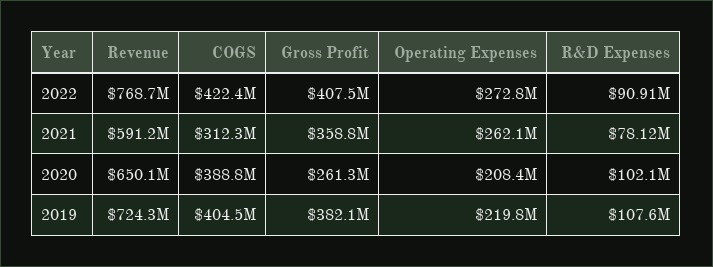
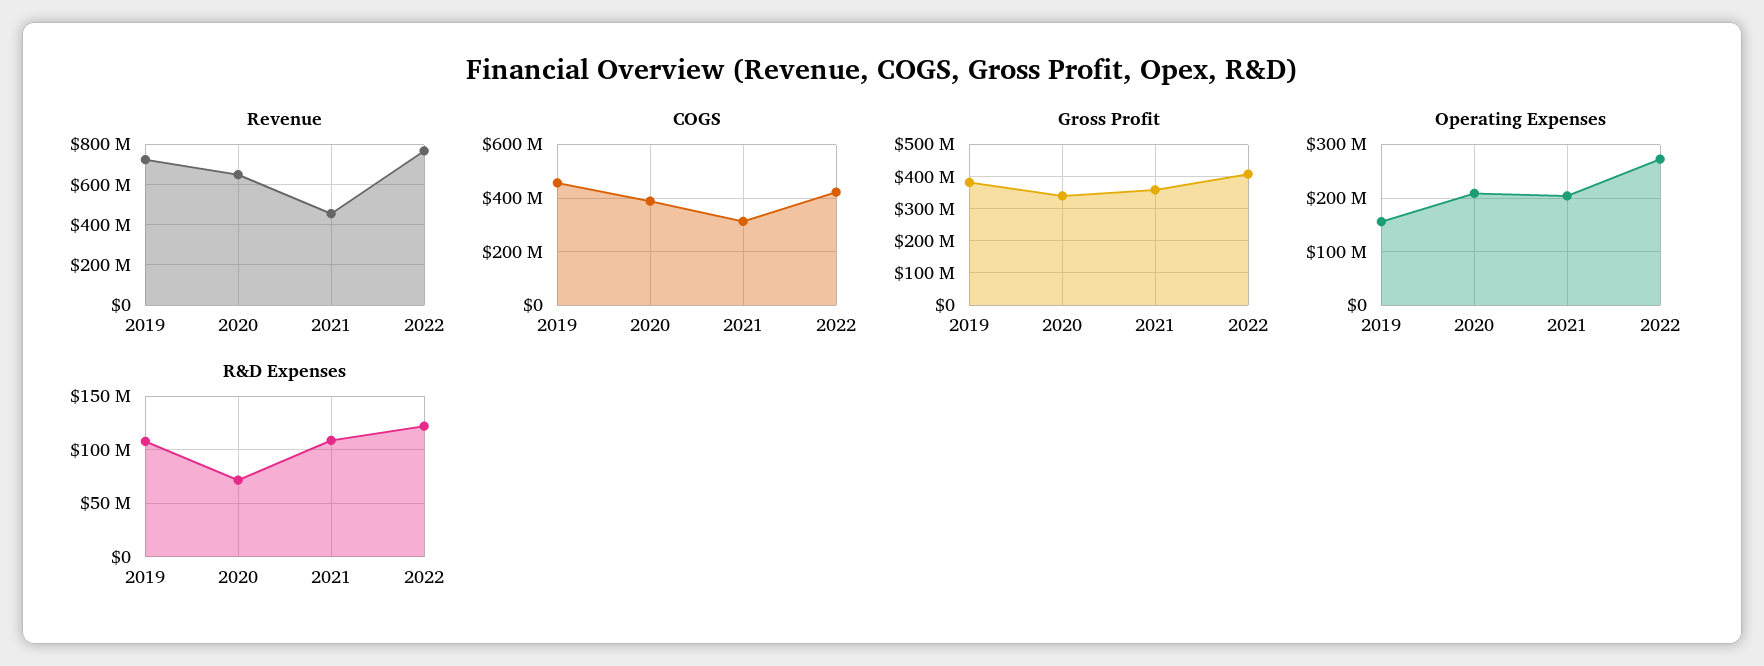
R&D Expenses, 2022: 90910000 -> 120000000
Revenue, 2021: 591200000 -> 450000000
Operating Expenses, 2021: 262100000 -> 200000000
R&D Expenses, 2021: 78120000 -> 110000000
Gross Profit, 2020: 261300000 -> 340000000
R&D Expenses, 2020: 102100000 -> 70000000
COGS, 2019: 404500000 -> 450000000
Operating Expenses, 2019: 219800000 -> 160000000

